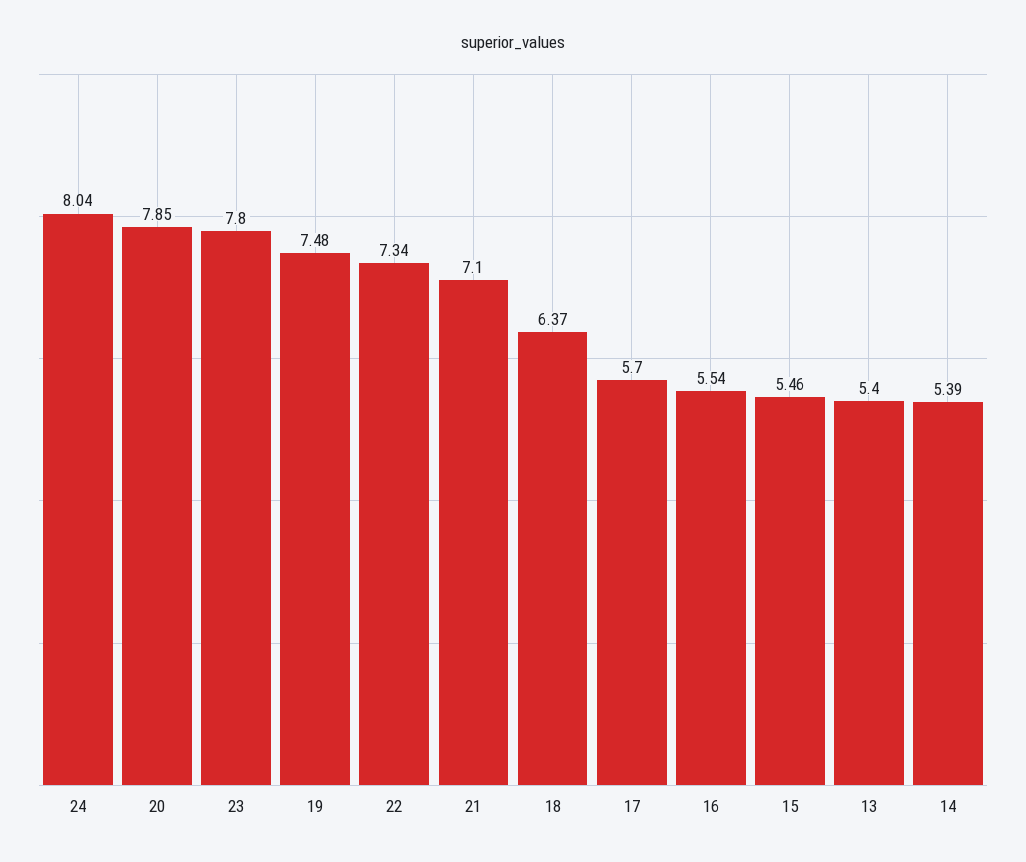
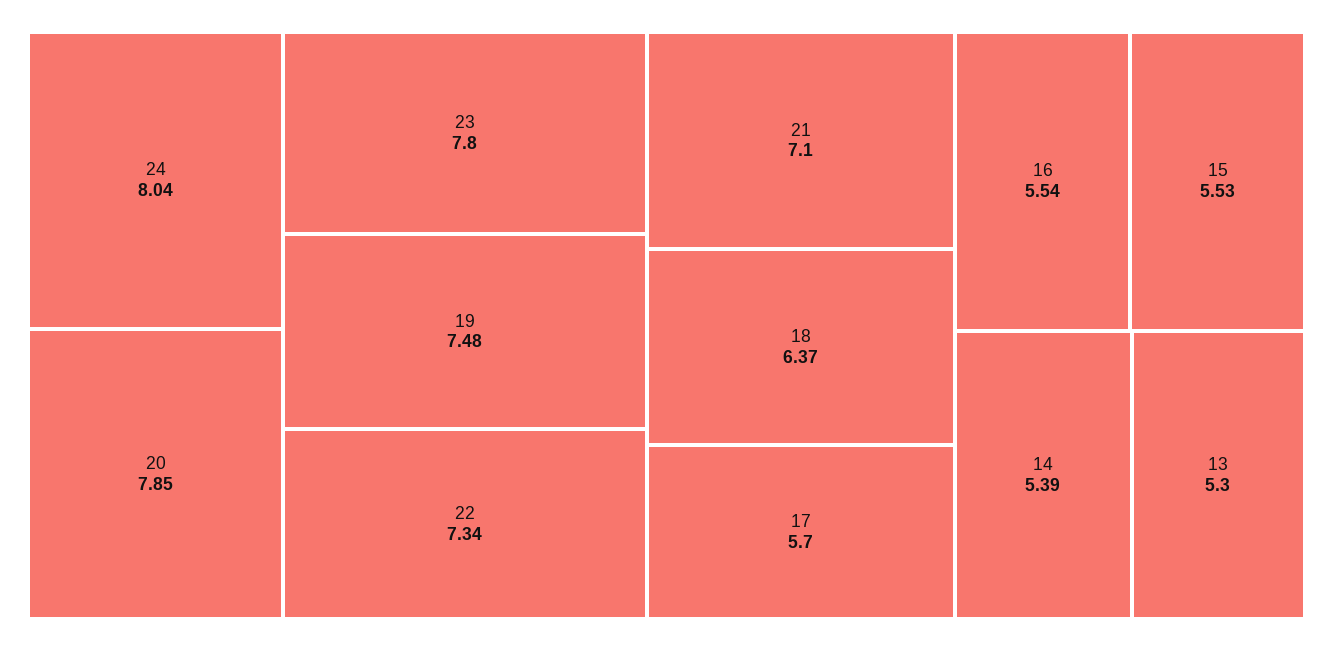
15: 5.46 -> 5.53
13: 5.4 -> 5.3

